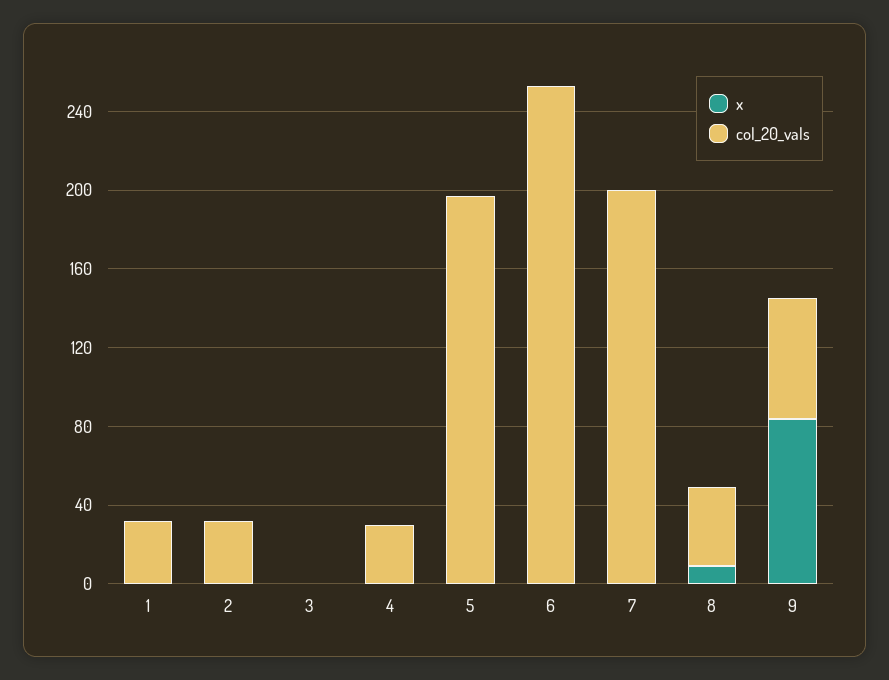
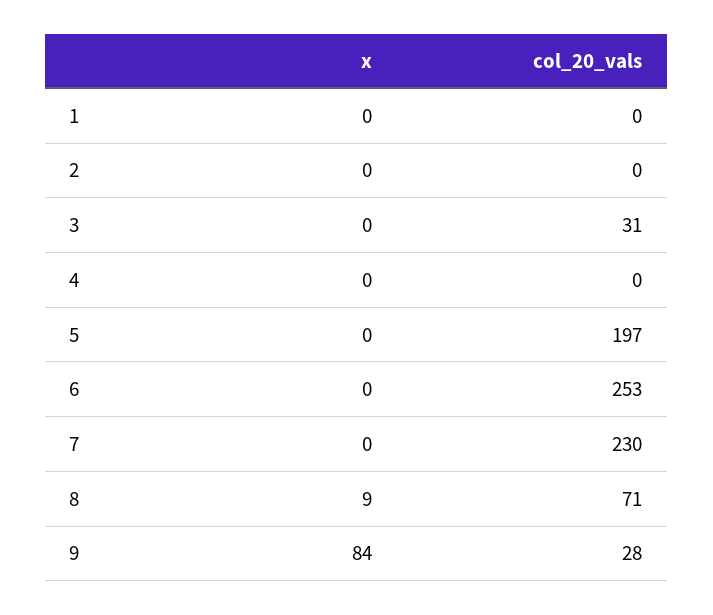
col_20_vals, 1: 30 -> 0
col_20_vals, 2: 30 -> 0
col_20_vals, 3: 0 -> 31
col_20_vals, 4: 30 -> 0
col_20_vals, 7: 200 -> 230
col_20_vals, 8: 40 -> 71
col_20_vals, 9: 60 -> 28

